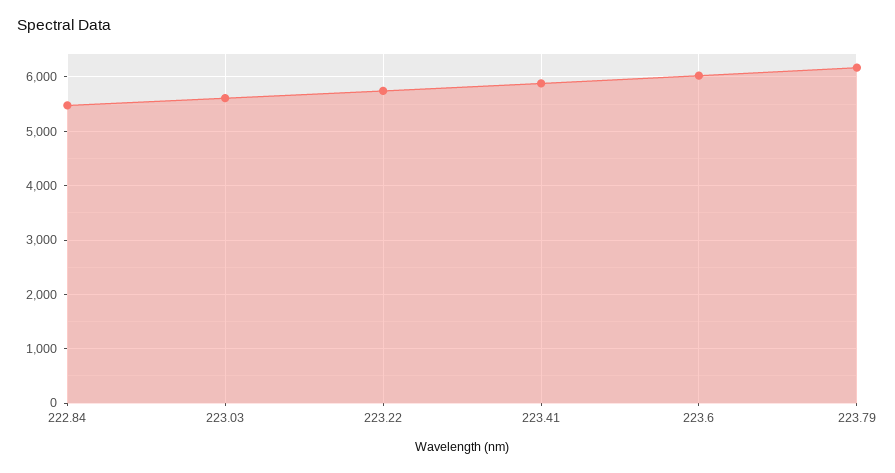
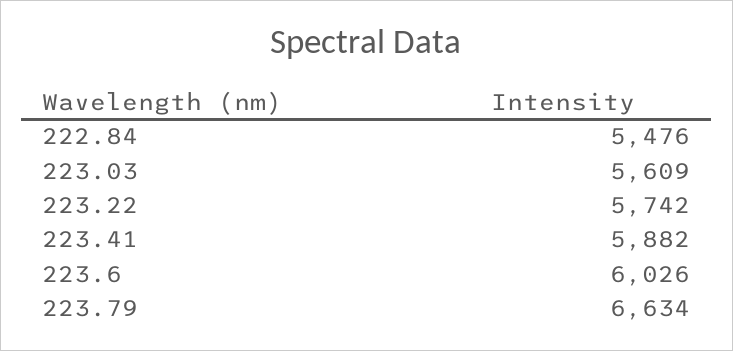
223.79: 6200 -> 6634

